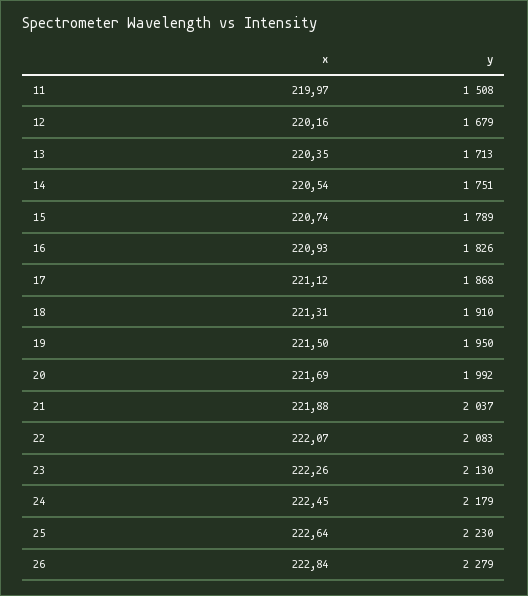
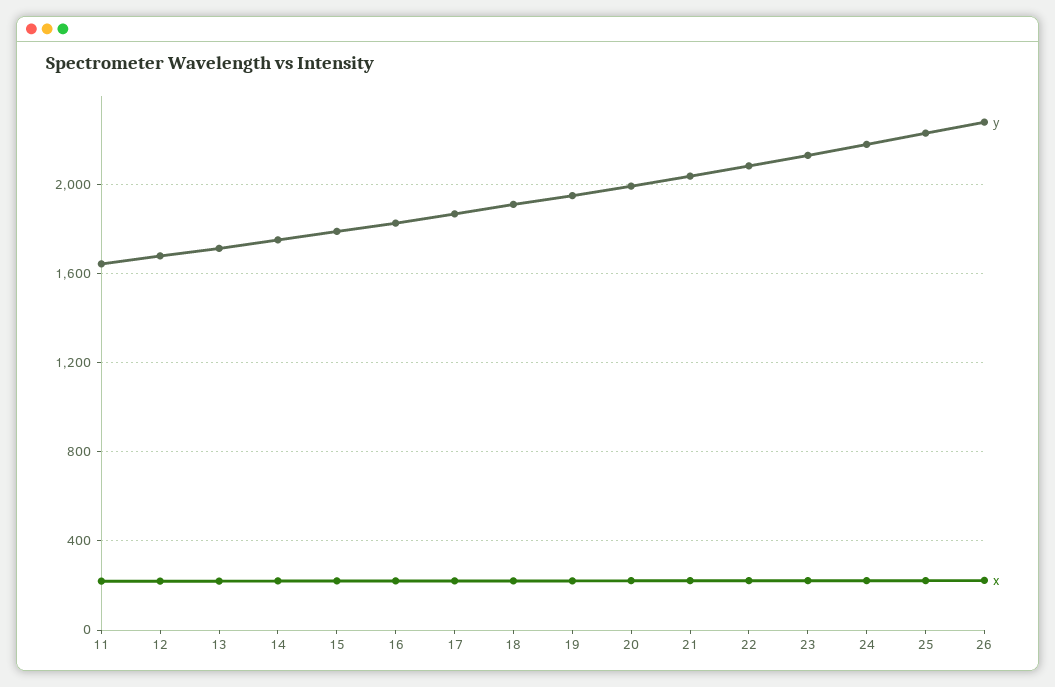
y, 11: 1508 -> 1650

